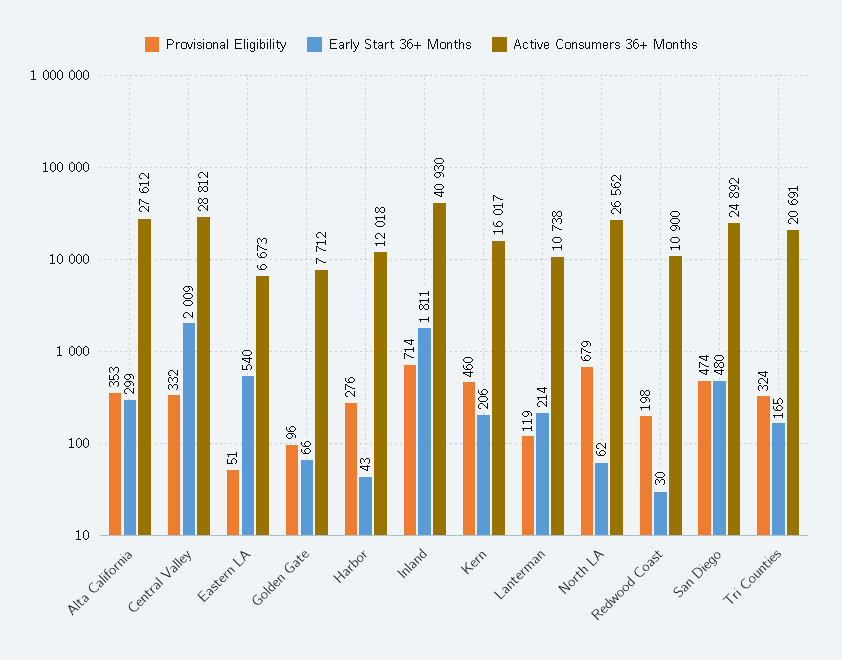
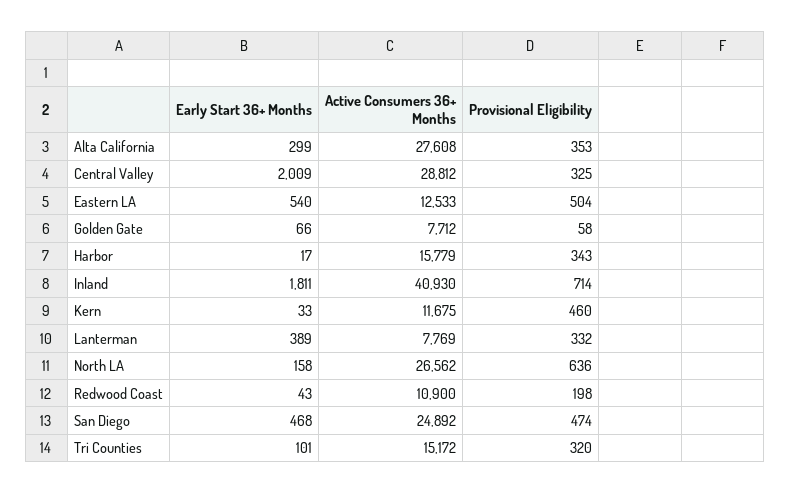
Active Consumers 36+ Months, Alta California: 27612 -> 27608
Provisional Eligibility, Central Valley: 332 -> 325
Provisional Eligibility, Eastern LA: 51 -> 504
Active Consumers 36+ Months, Eastern LA: 6673 -> 12533
Provisional Eligibility, Golden Gate: 96 -> 58
Provisional Eligibility, Harbor: 276 -> 343
Early Start 36+ Months, Harbor: 43 -> 17
Active Consumers 36+ Months, Harbor: 12018 -> 15779
Early Start 36+ Months, Kern: 206 -> 33
Active Consumers 36+ Months, Kern: 16017 -> 11675
Provisional Eligibility, Lanterman: 119 -> 332
Early Start 36+ Months, Lanterman: 214 -> 389
Active Consumers 36+ Months, Lanterman: 10738 -> 7769
Provisional Eligibility, North LA: 679 -> 636
Early Start 36+ Months, North LA: 62 -> 158
Early Start 36+ Months, Redwood Coast: 30 -> 43
Early Start 36+ Months, San Diego: 480 -> 468
Provisional Eligibility, Tri Counties: 324 -> 320
Early Start 36+ Months, Tri Counties: 165 -> 101
Active Consumers 36+ Months, Tri Counties: 20691 -> 15172

